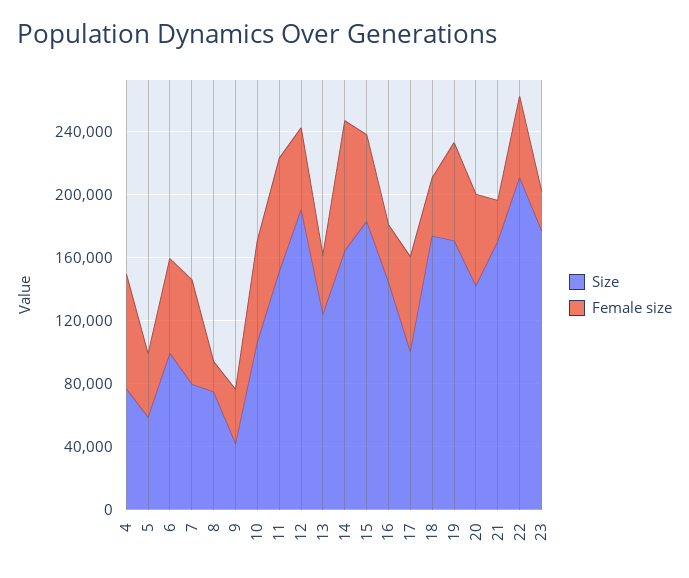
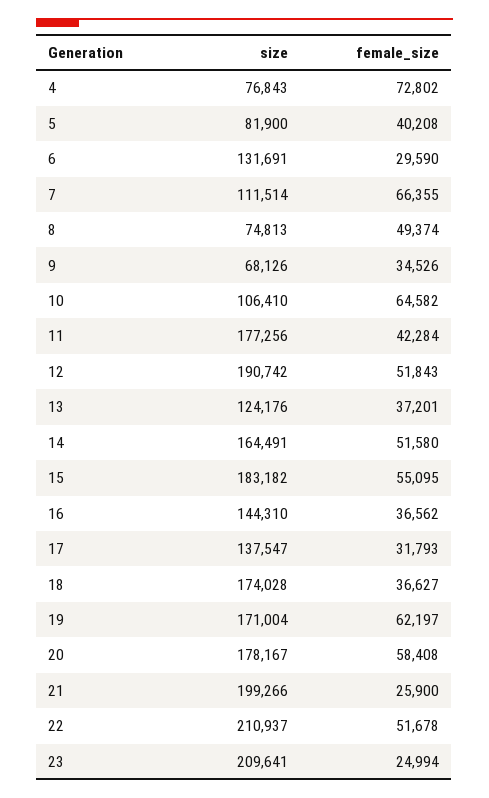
Size, 5: 60000 -> 81900
Size, 6: 100000 -> 131691
Female size, 6: 60000 -> 29590
Size, 7: 80000 -> 111514
Female size, 8: 20000 -> 49374
Size, 9: 40000 -> 68126
Size, 11: 150000 -> 177256
Female size, 11: 70000 -> 42284
Female size, 14: 80000 -> 51580
Size, 17: 100000 -> 137547
Female size, 17: 60000 -> 31793
Size, 20: 140000 -> 178167
Size, 21: 170000 -> 199266
Size, 23: 180000 -> 209641

